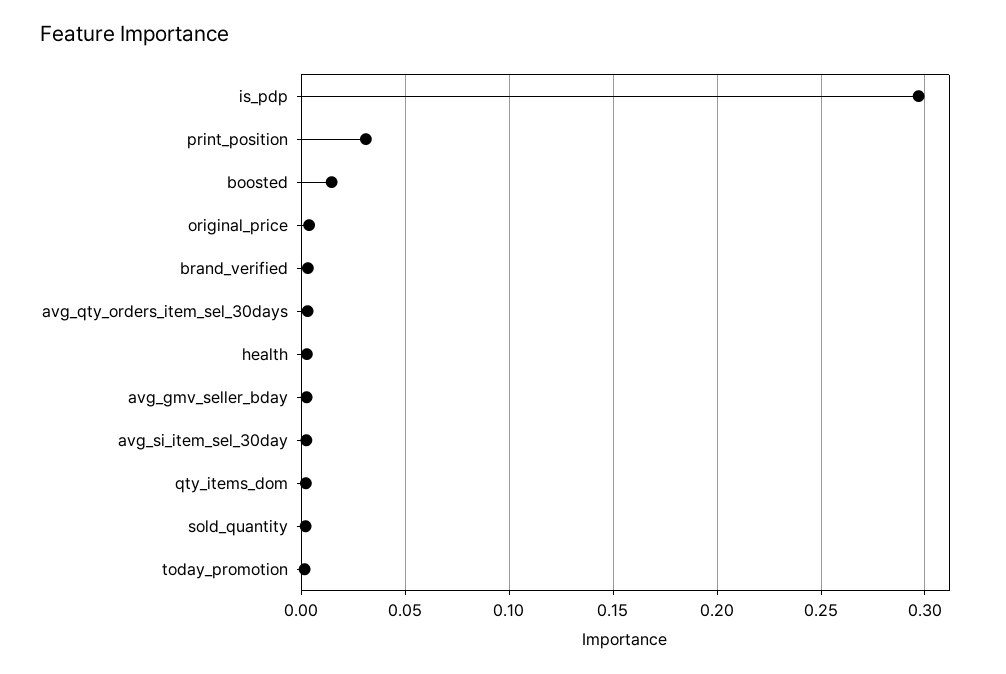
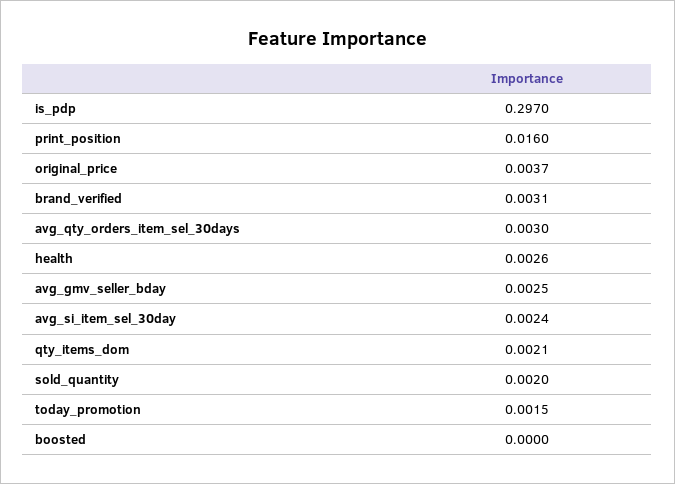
print_position: 0.03 -> 0.016
boosted: 0.015 -> 0

